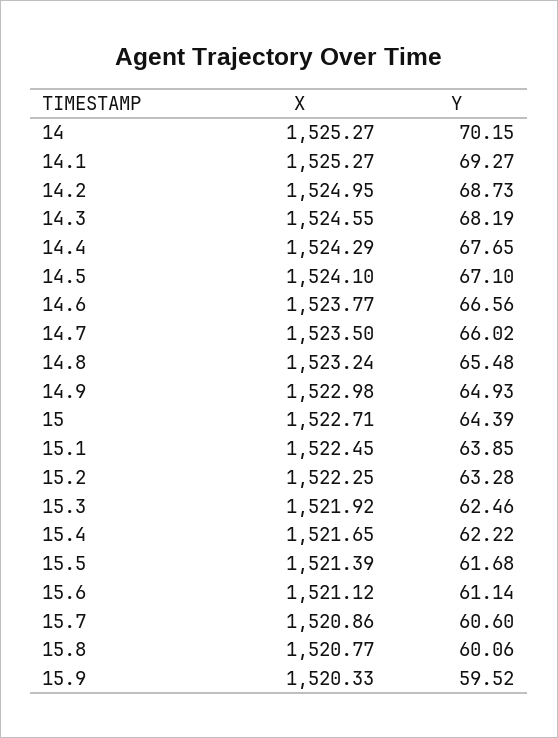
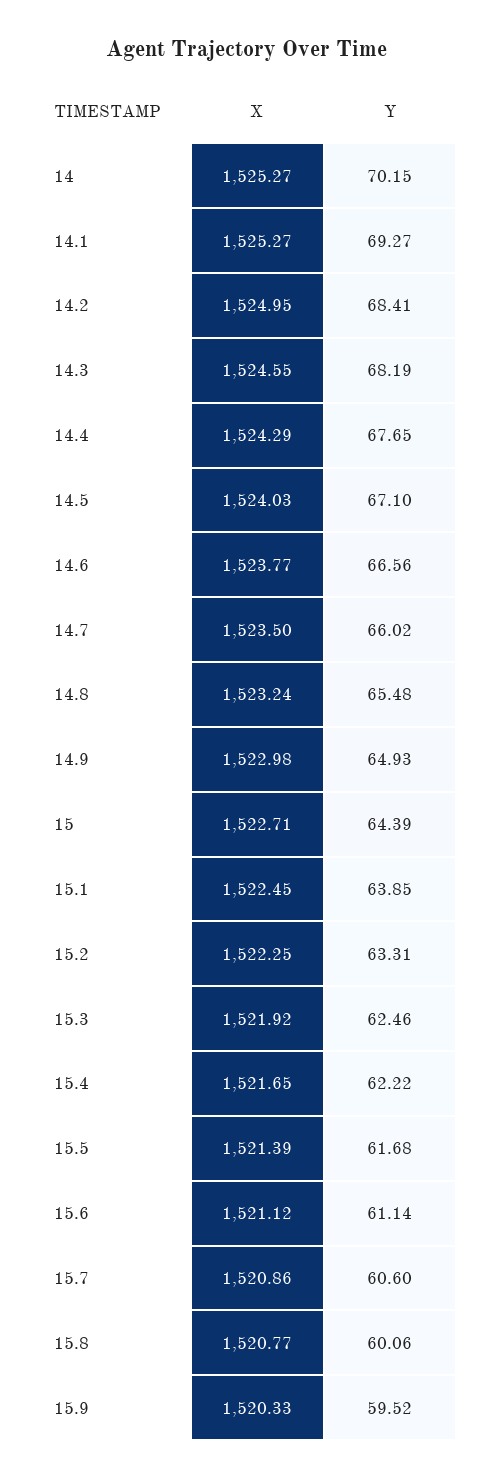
Y, 14.2: 68.73 -> 68.41
X, 14.5: 1524.1 -> 1524.03
Y, 15.2: 63.28 -> 63.31

